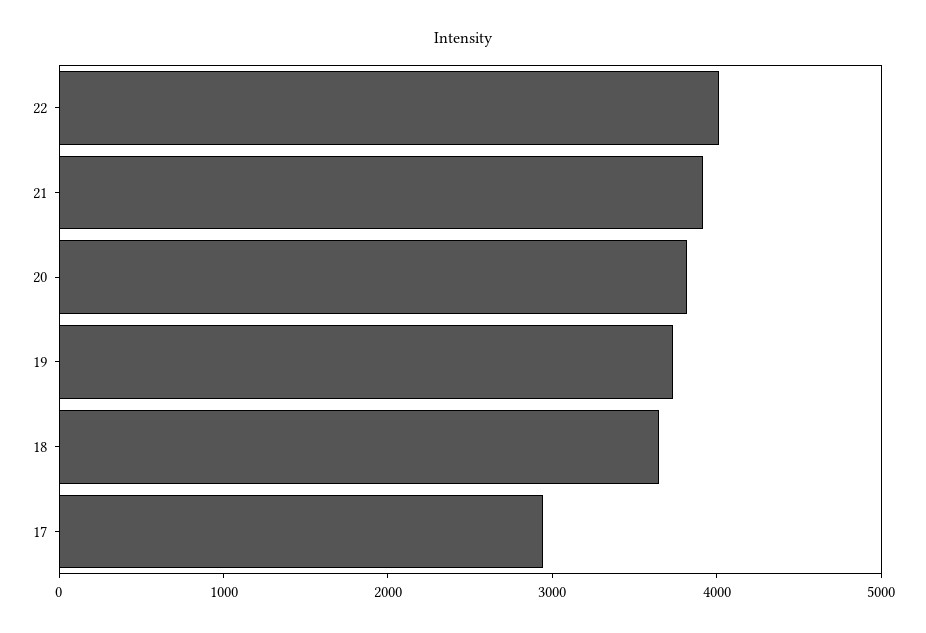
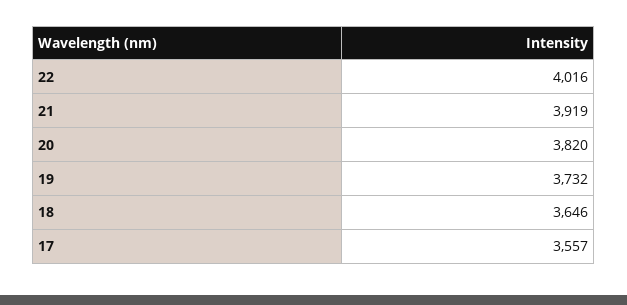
17: 3000 -> 3557

